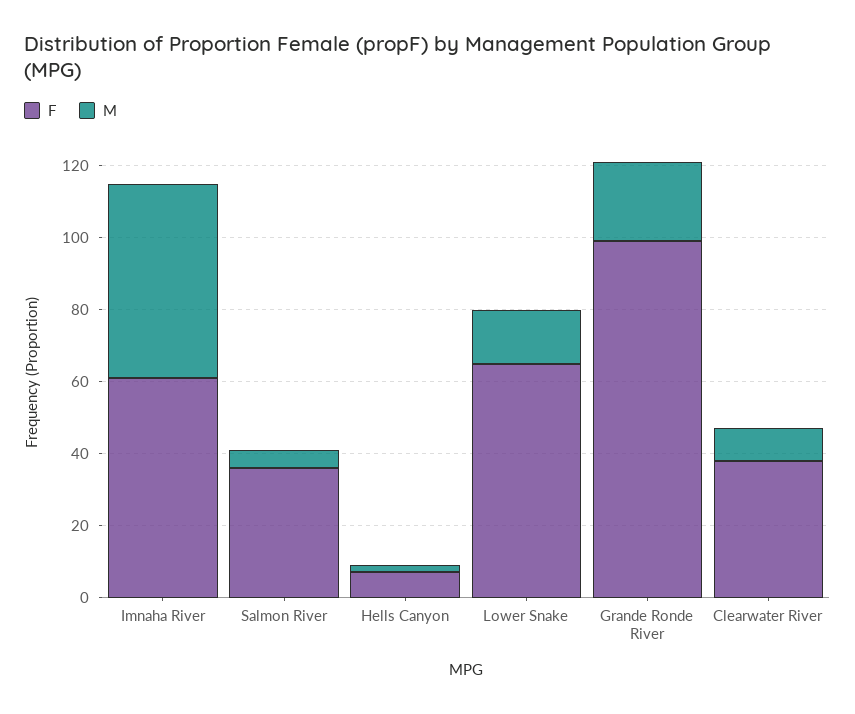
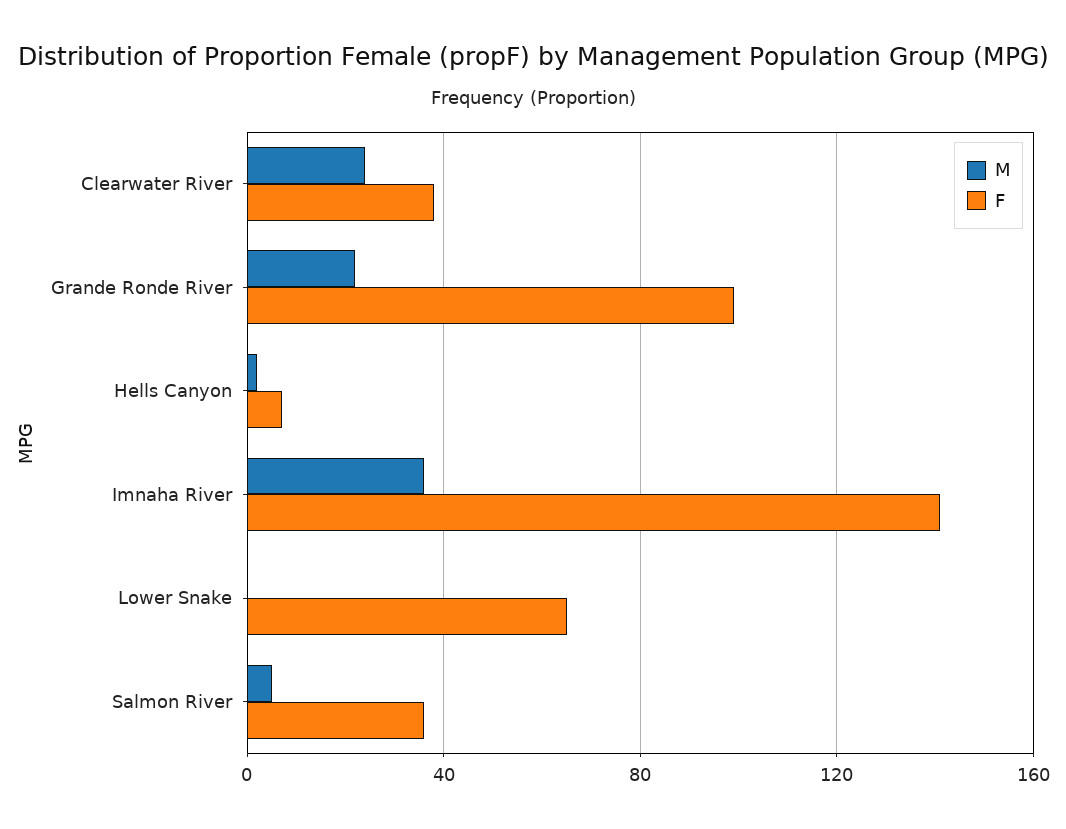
F, Imnaha River: 60 -> 140
M, Imnaha River: 55 -> 35
M, Lower Snake: 15 -> 0
M, Clearwater River: 10 -> 25

